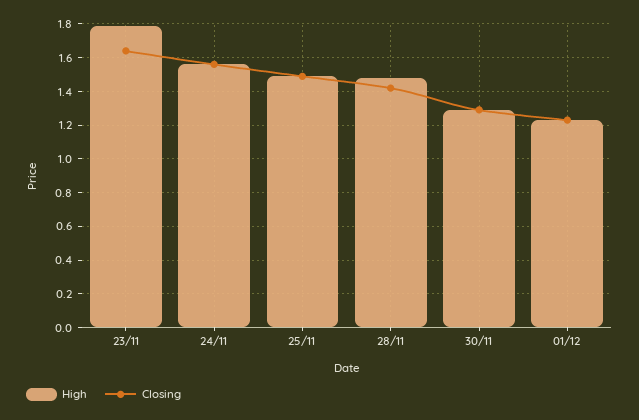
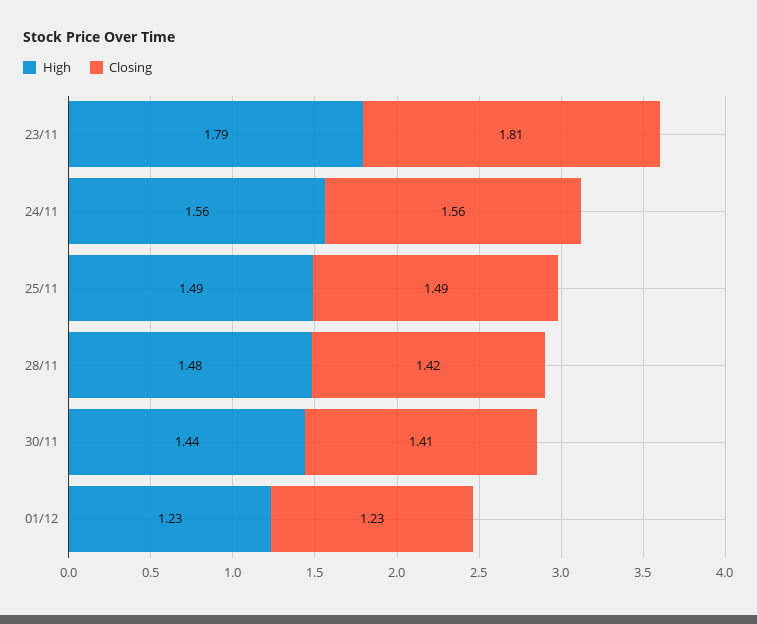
Closing, 23/11: 1.65 -> 1.81
High, 30/11: 1.3 -> 1.44
Closing, 30/11: 1.3 -> 1.41

